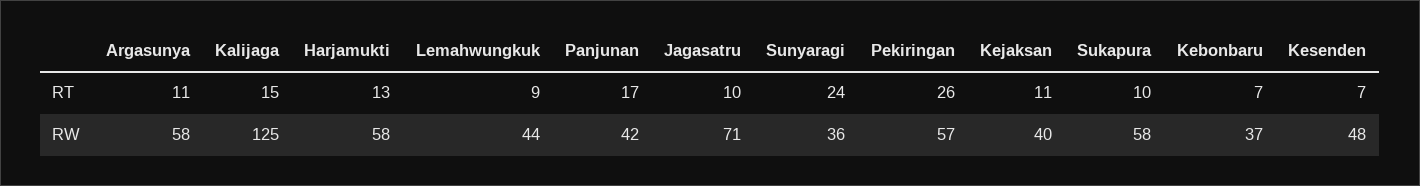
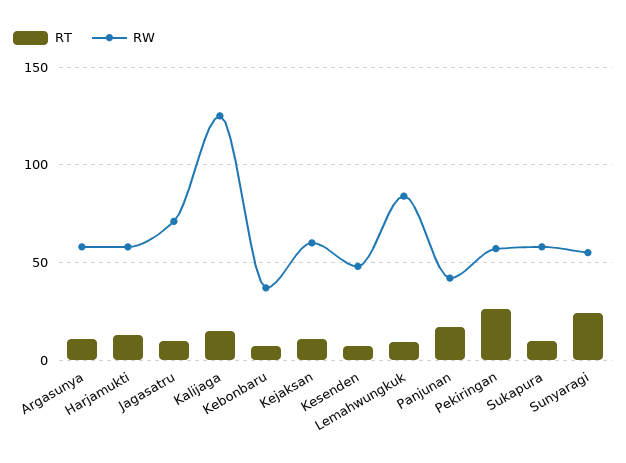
RW, Lemahwungkuk: 44 -> 85
RW, Sunyaragi: 36 -> 55
RW, Kejaksan: 40 -> 60

